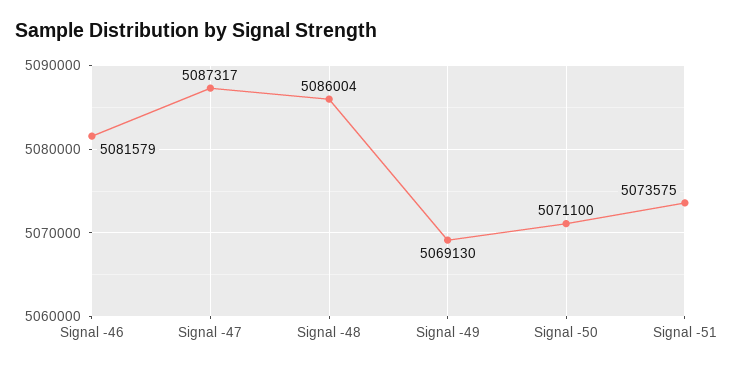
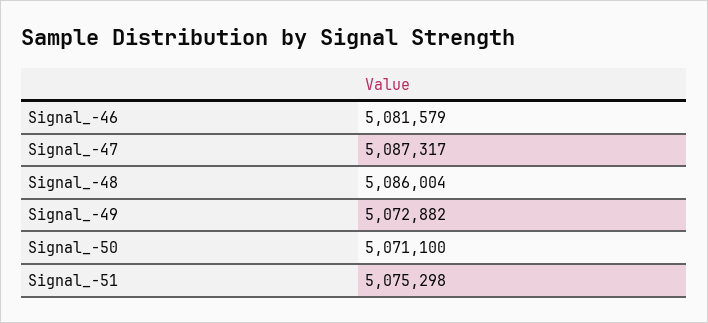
Signal -49: 5069130 -> 5072882
Signal -51: 5073575 -> 5075298

